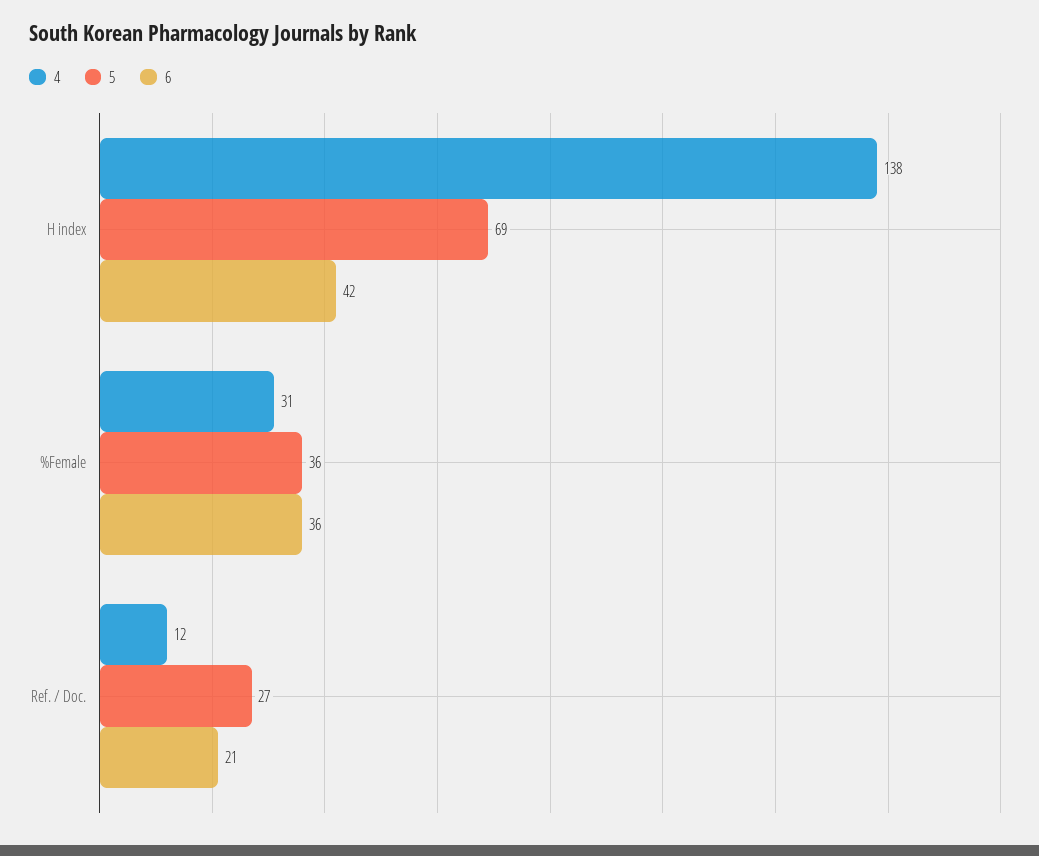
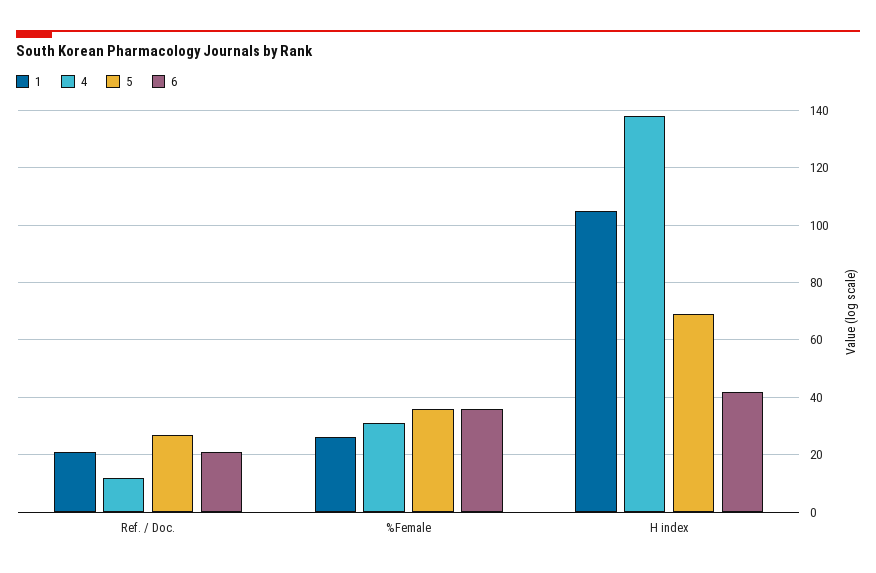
1, Ref. / Doc.: none -> 20
1, %Female: none -> 25
1, H index: none -> 105

